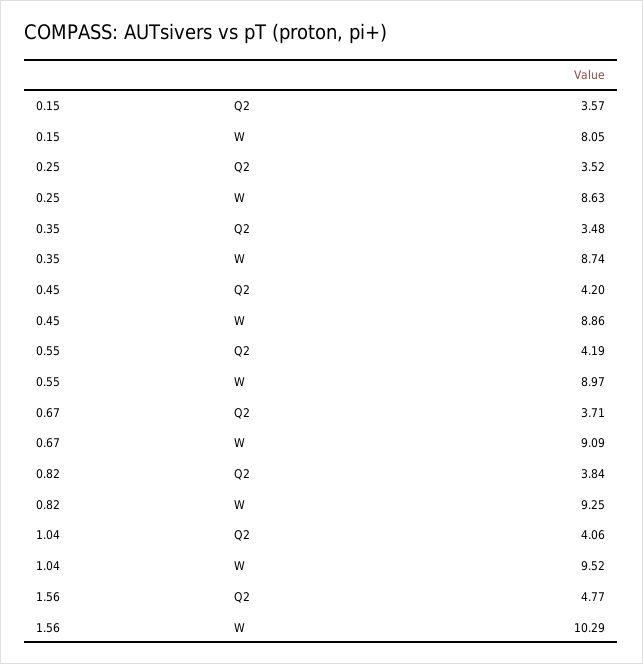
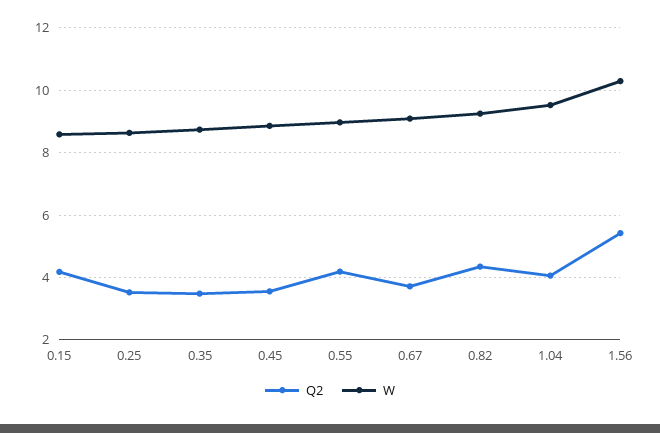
Q2, 0.15: 3.57 -> 4.2
W, 0.15: 8.05 -> 8.6
Q2, 0.45: 4.2 -> 3.6
Q2, 0.82: 3.84 -> 4.4
Q2, 1.56: 4.77 -> 5.4

